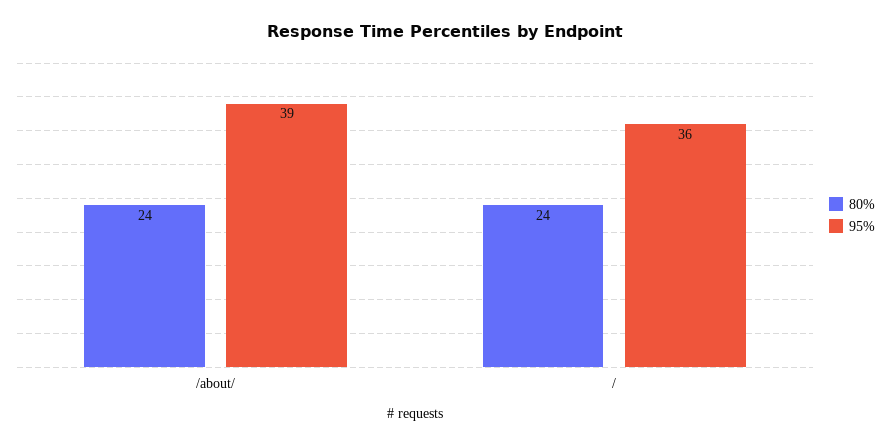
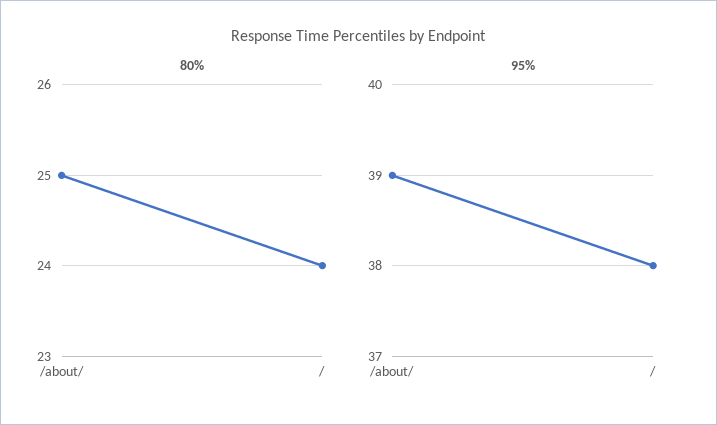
80%, /about/: 24 -> 25
95%, /: 36 -> 38

